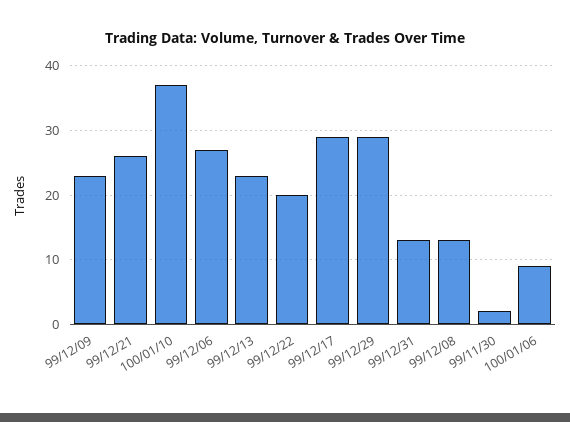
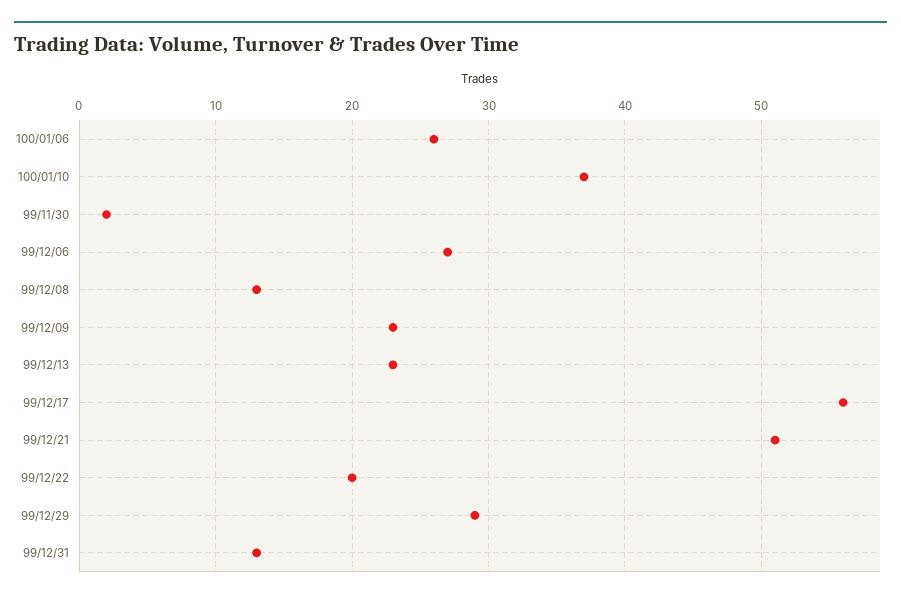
99/12/21: 26 -> 51
99/12/17: 29 -> 56
100/01/06: 9 -> 26

